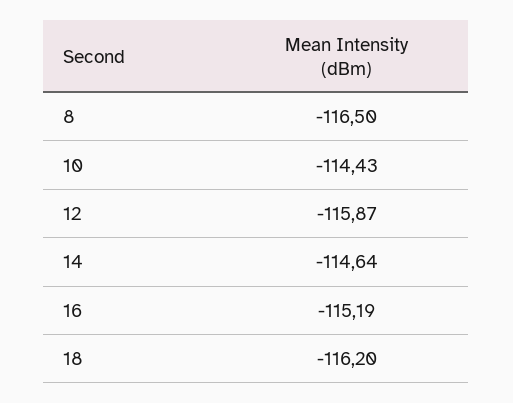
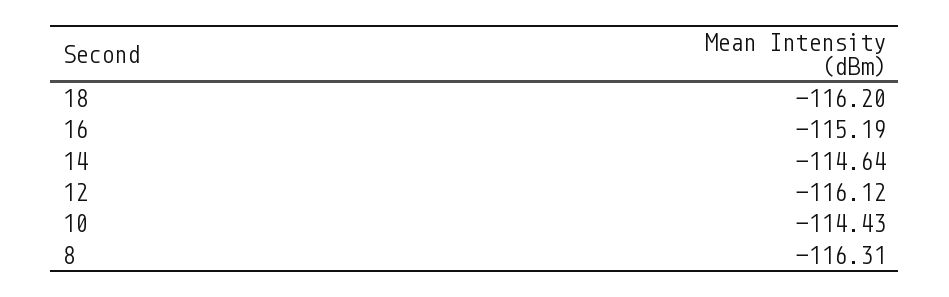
8: -116.5 -> -116.31
12: -115.87 -> -116.12

